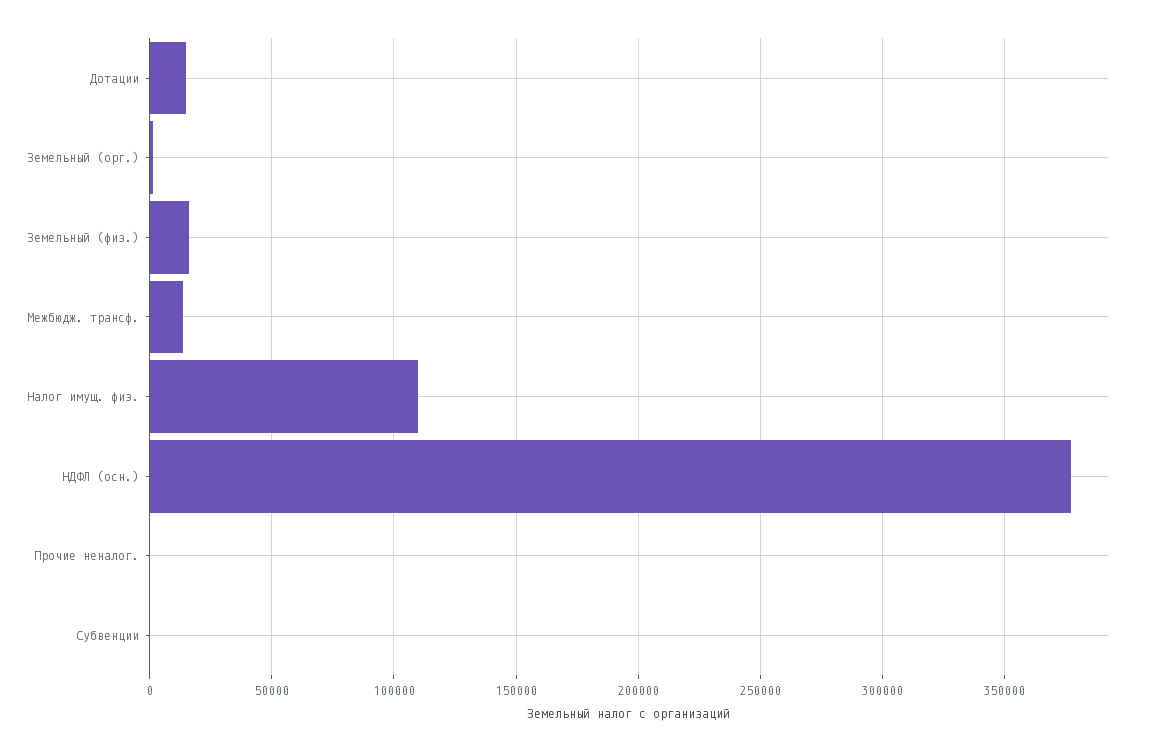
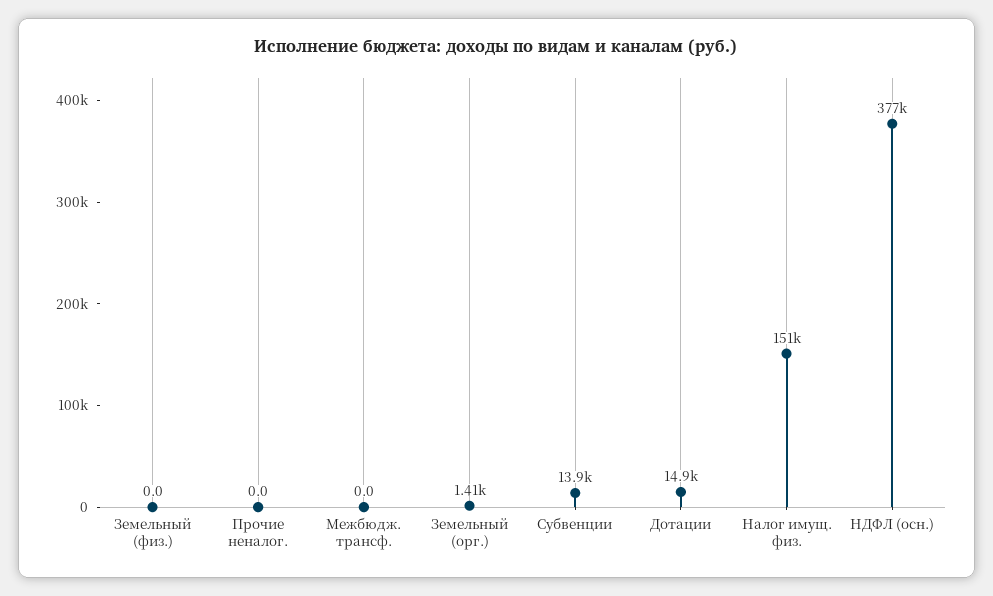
Земельный (физ.): 15000 -> 0
Межбюдж. трансф.: 15000 -> 0
Налог имущ. физ.: 110000 -> 151000
Субвенции: 0 -> 13900

